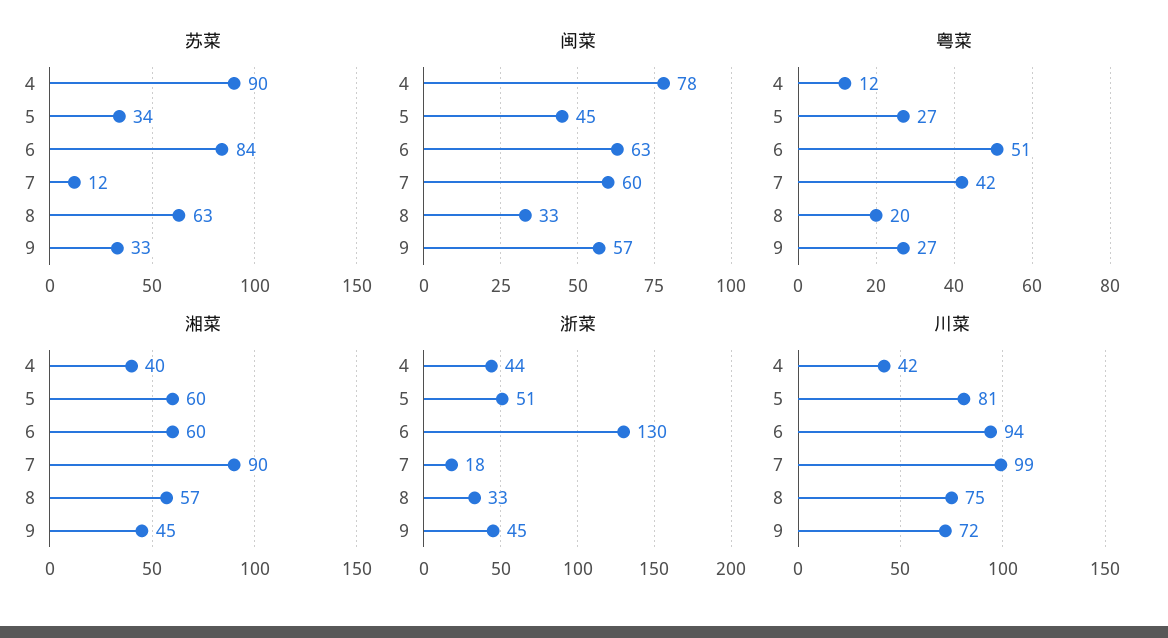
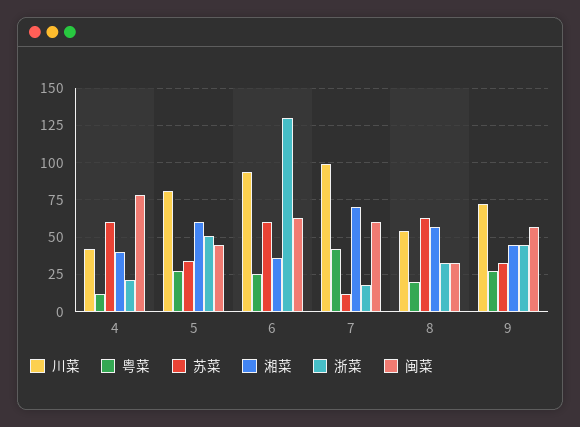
苏菜, 4: 90 -> 60
苏菜, 6: 84 -> 60
粤菜, 6: 51 -> 25
湘菜, 6: 60 -> 35
湘菜, 7: 90 -> 70
浙菜, 4: 44 -> 20
川菜, 8: 75 -> 55

